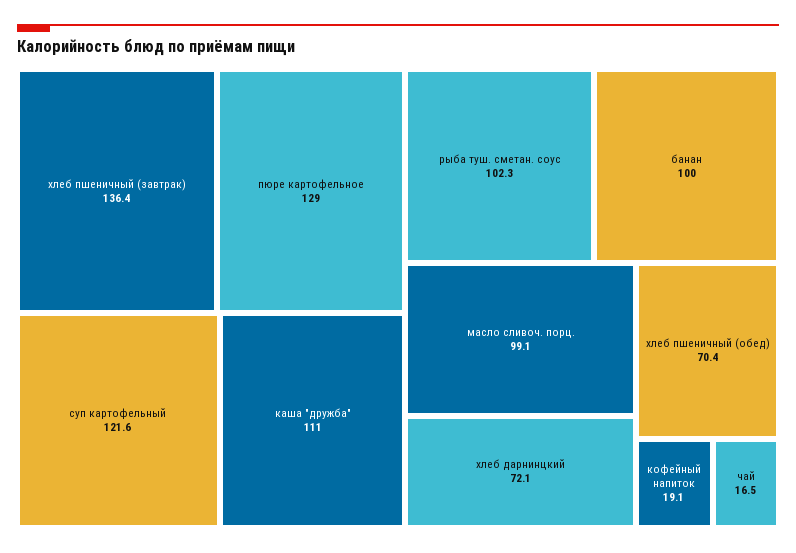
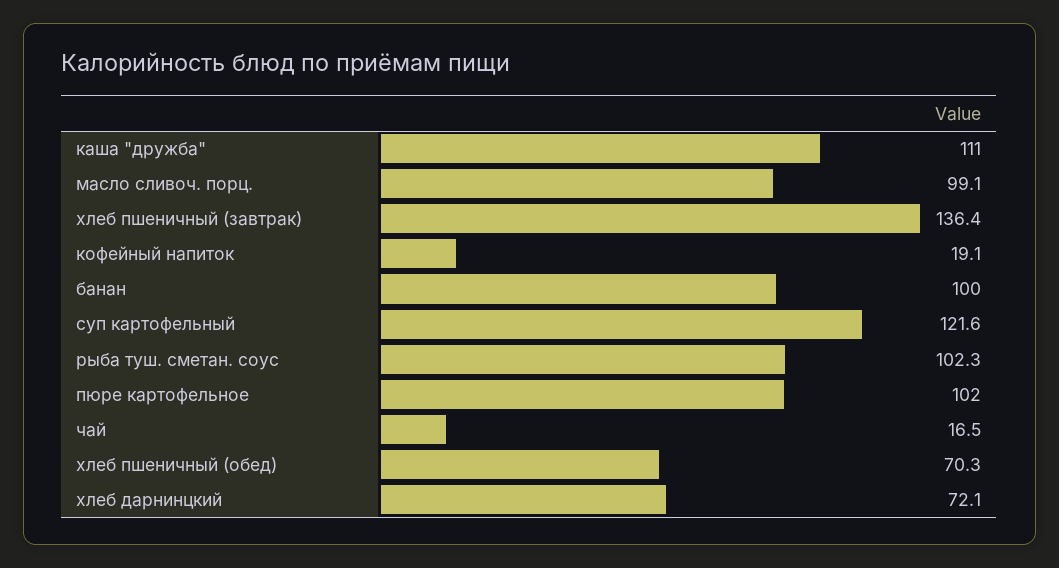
пюре картофельное: 129 -> 102
хлеб пшеничный (обед): 70.4 -> 70.3

